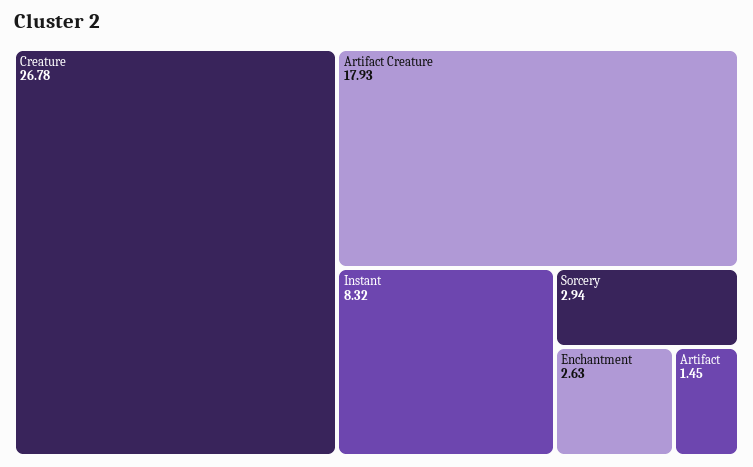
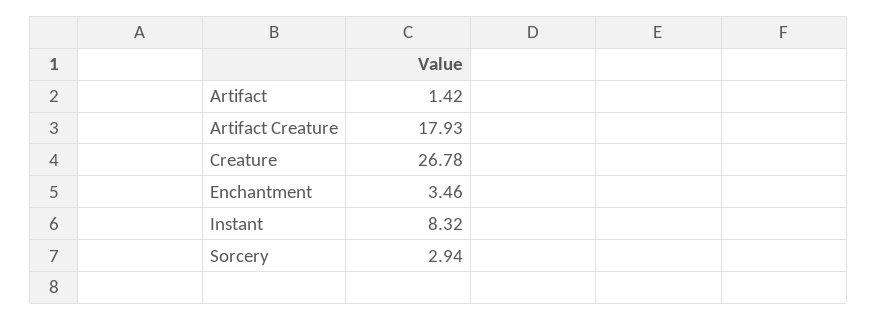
Enchantment: 2.63 -> 3.46
Artifact: 1.45 -> 1.42

